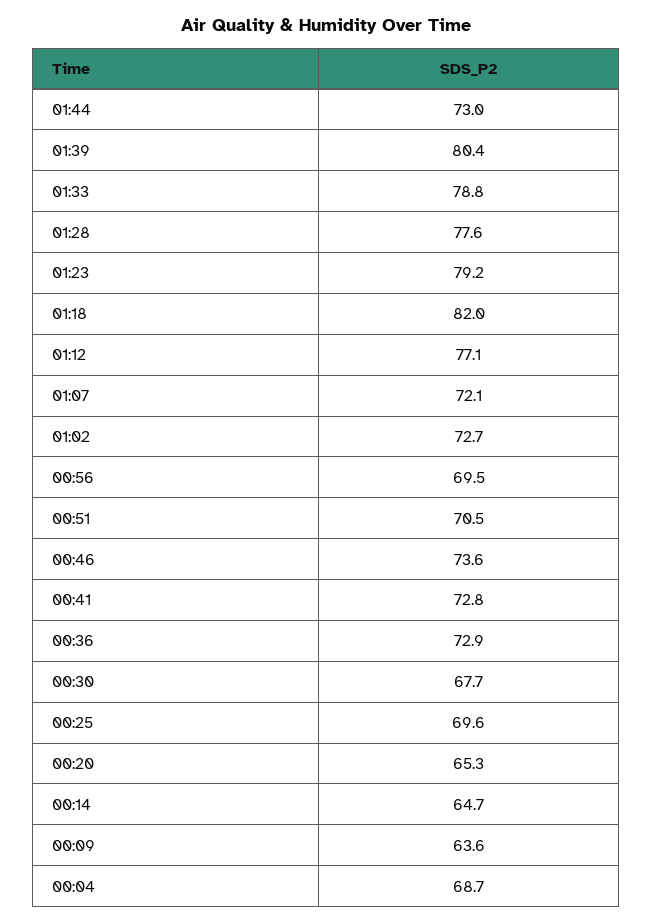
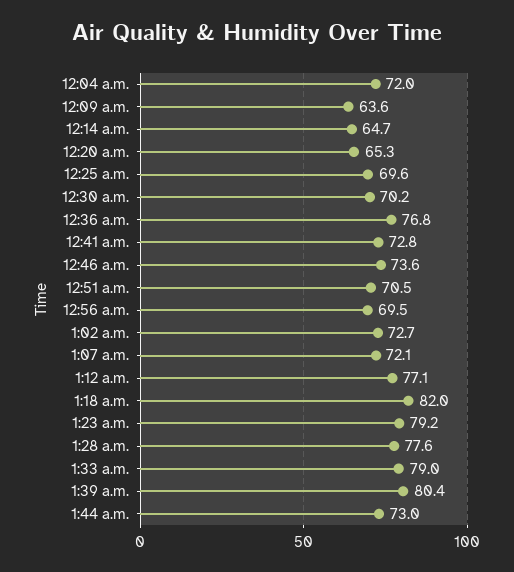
01:33: 78.8 -> 79
00:36: 72.9 -> 76.8
00:30: 67.7 -> 70.2
00:04: 68.7 -> 72

